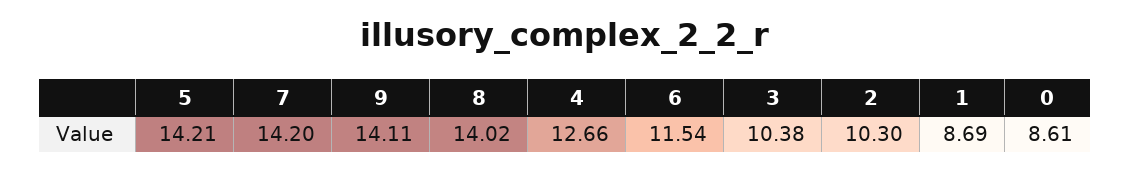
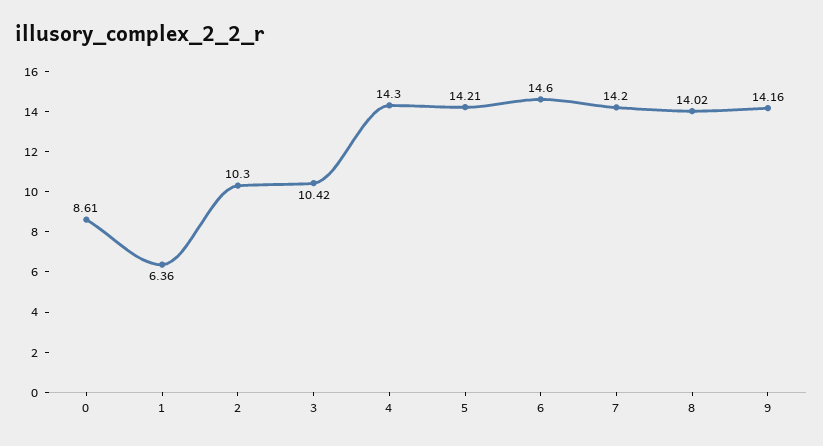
9: 14.11 -> 14.16
4: 12.66 -> 14.3
6: 11.54 -> 14.6
3: 10.38 -> 10.42
1: 8.69 -> 6.36

